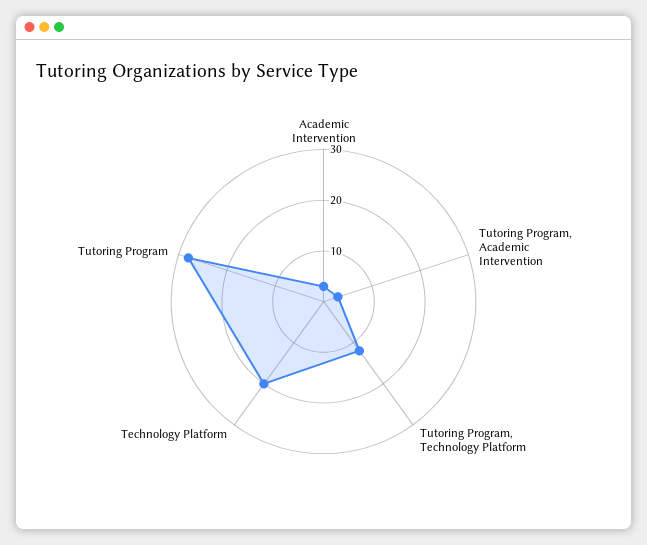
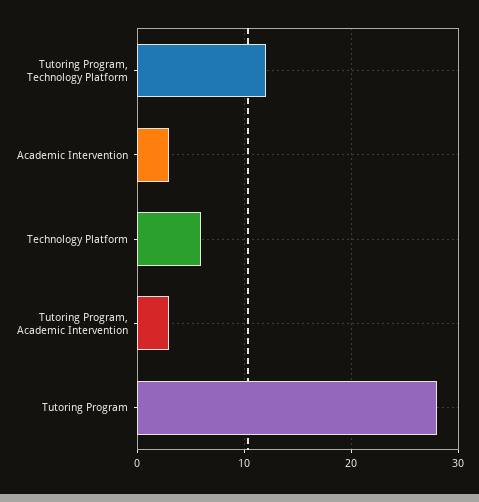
Technology Platform: 20 -> 6

